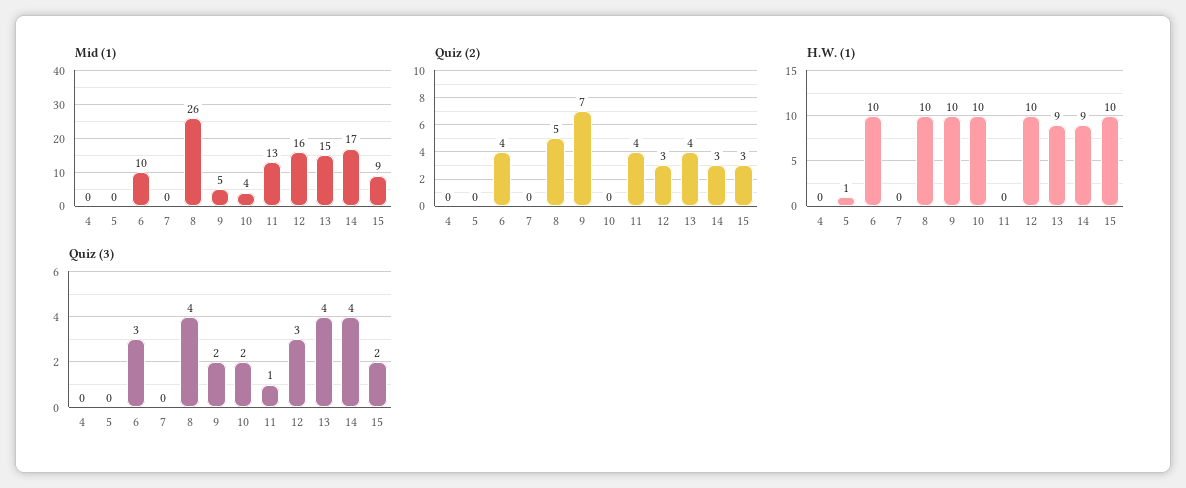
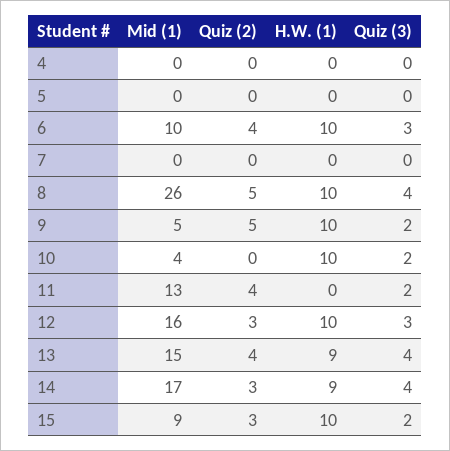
Quiz (2), 9: 7 -> 5
H.W. (1), 5: 1 -> 0
Quiz (3), 11: 1 -> 2

